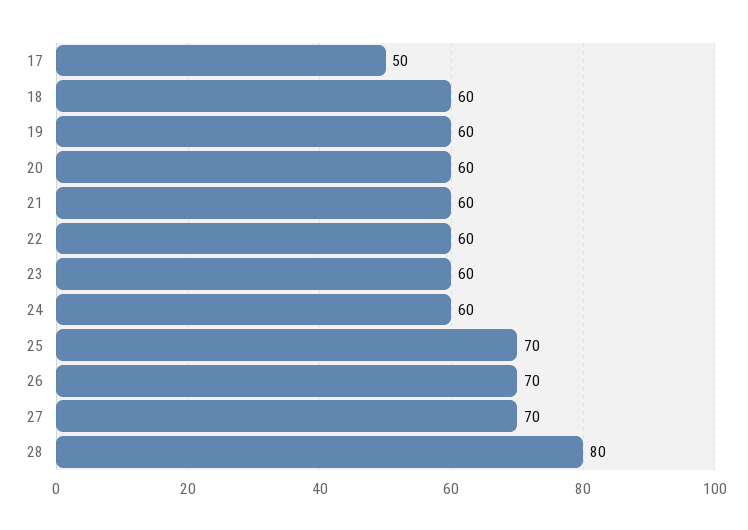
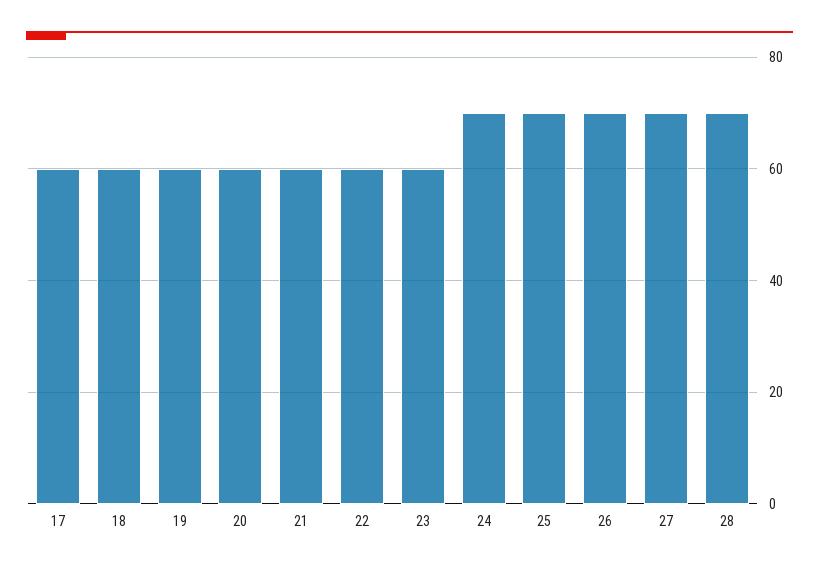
17: 50 -> 60
24: 60 -> 70
28: 80 -> 70

